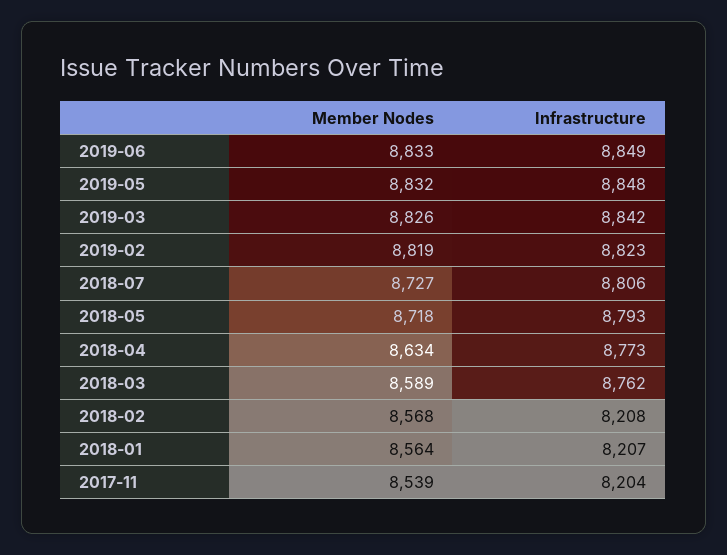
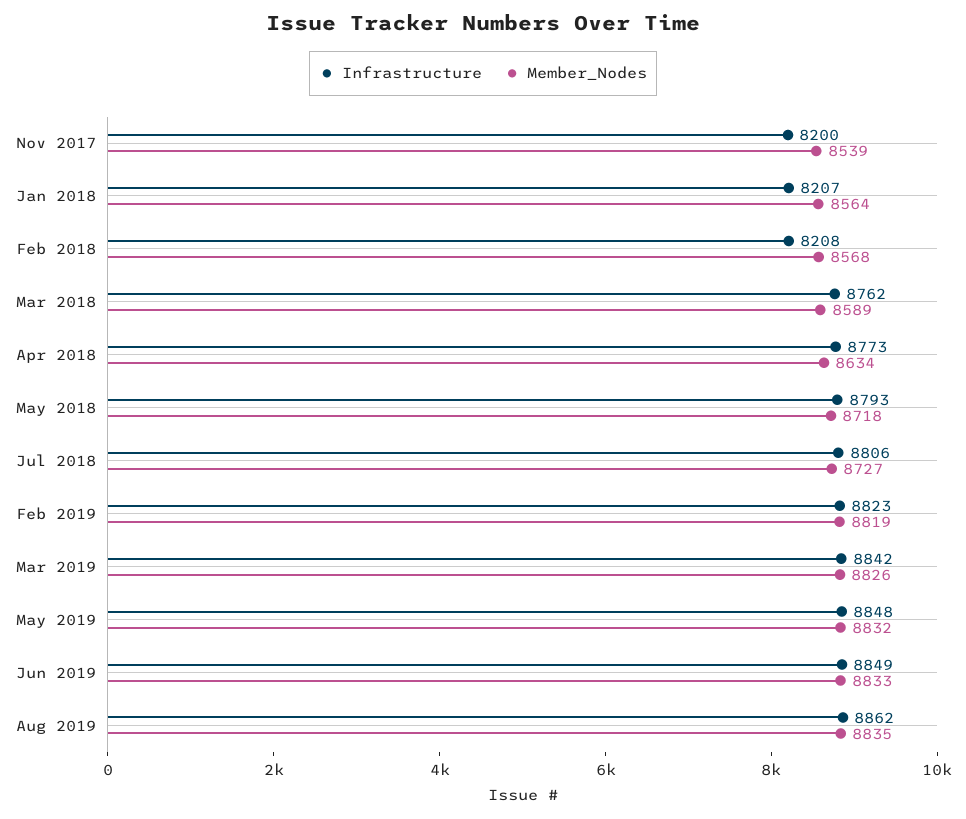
Infrastructure, 2017-11: 8204 -> 8200
Infrastructure, Aug 2019: none -> 8862
Member Nodes, Aug 2019: none -> 8835

